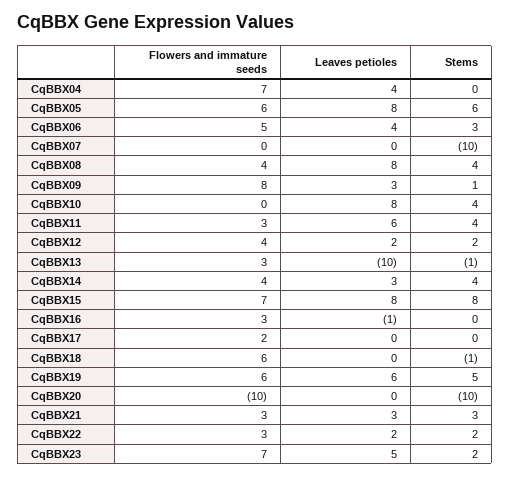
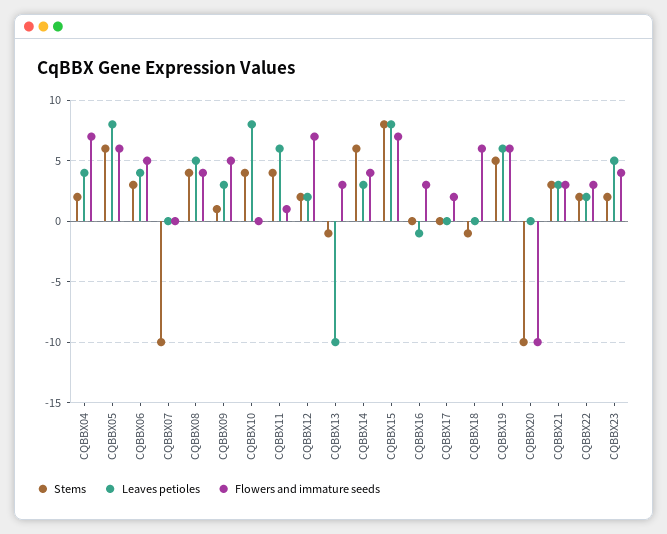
Stems, CqBBX04: 0 -> 2
Leaves petioles, CqBBX08: 8 -> 5
Flowers and immature seeds, CqBBX09: 8 -> 5
Flowers and immature seeds, CqBBX11: 3 -> 1
Flowers and immature seeds, CqBBX12: 4 -> 7
Stems, CqBBX14: 4 -> 6
Flowers and immature seeds, CqBBX23: 7 -> 4

